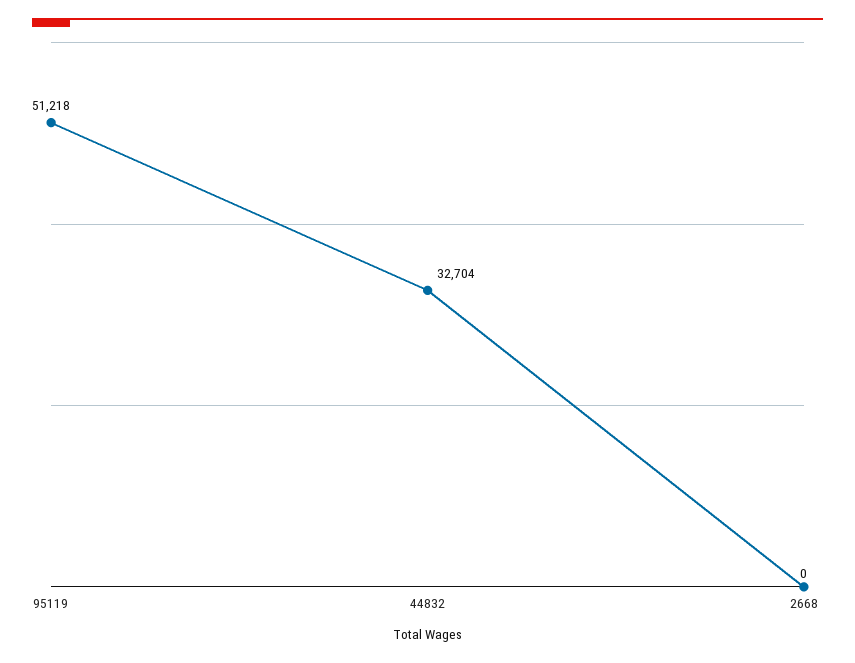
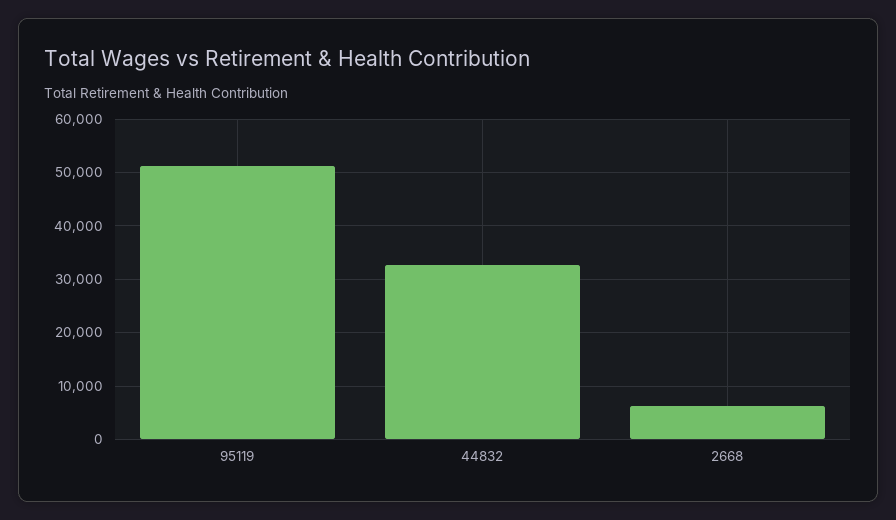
2668: 0 -> 6000

